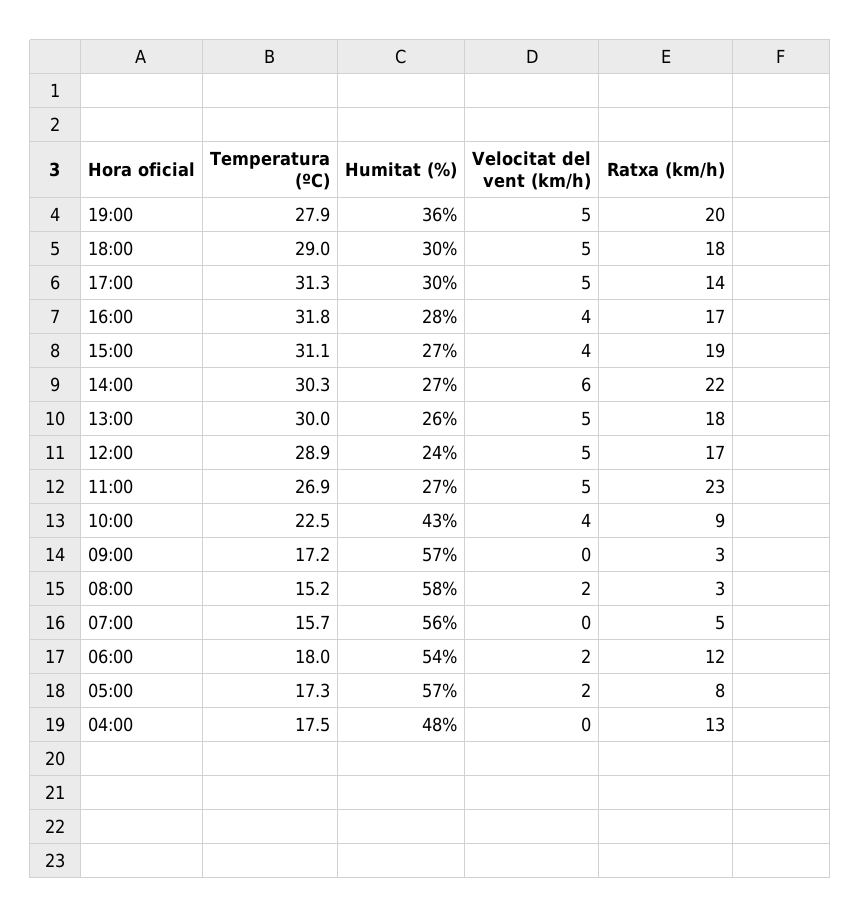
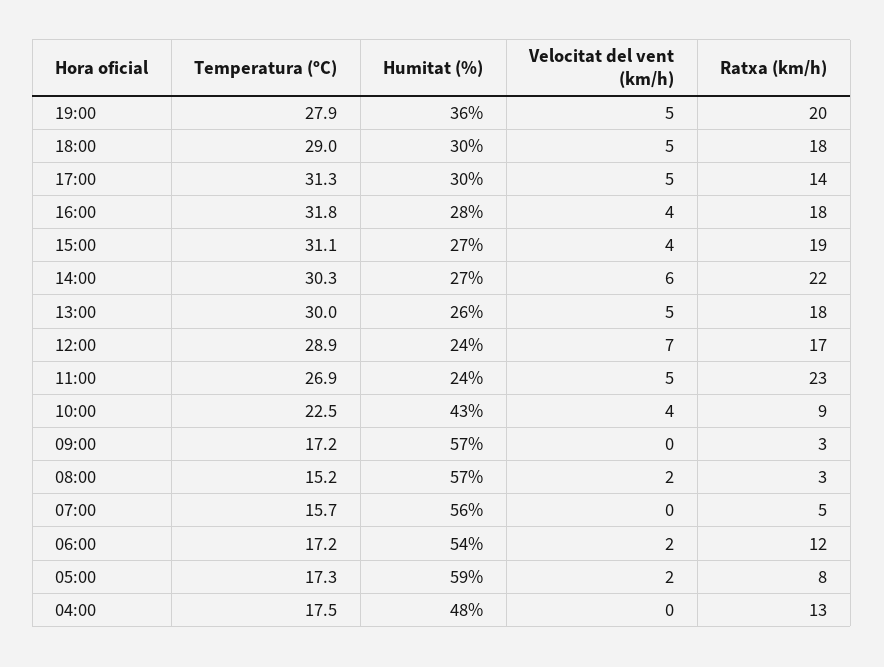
Ratxa (km/h), 16:00: 17 -> 18
Velocitat del vent (km/h), 12:00: 5 -> 7
Humitat (%), 11:00: 27 -> 24
Humitat (%), 08:00: 58 -> 57
Temperatura (ºC), 06:00: 18 -> 17.2
Humitat (%), 05:00: 57 -> 59

